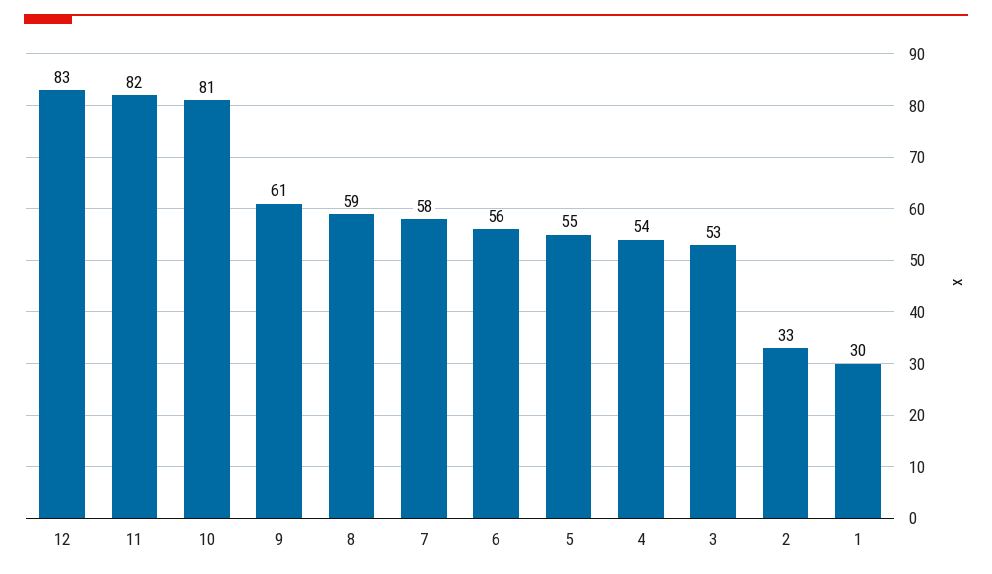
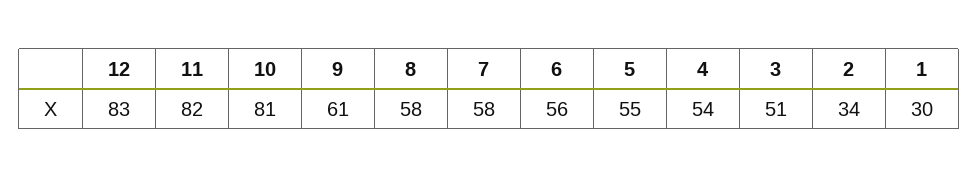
8: 59 -> 58
3: 53 -> 51
2: 33 -> 34

